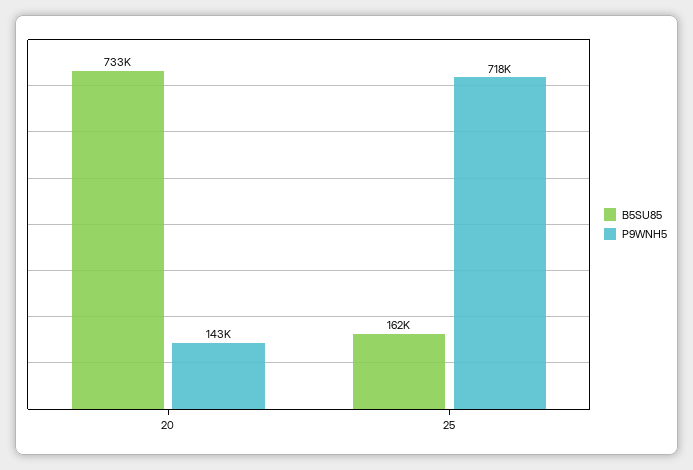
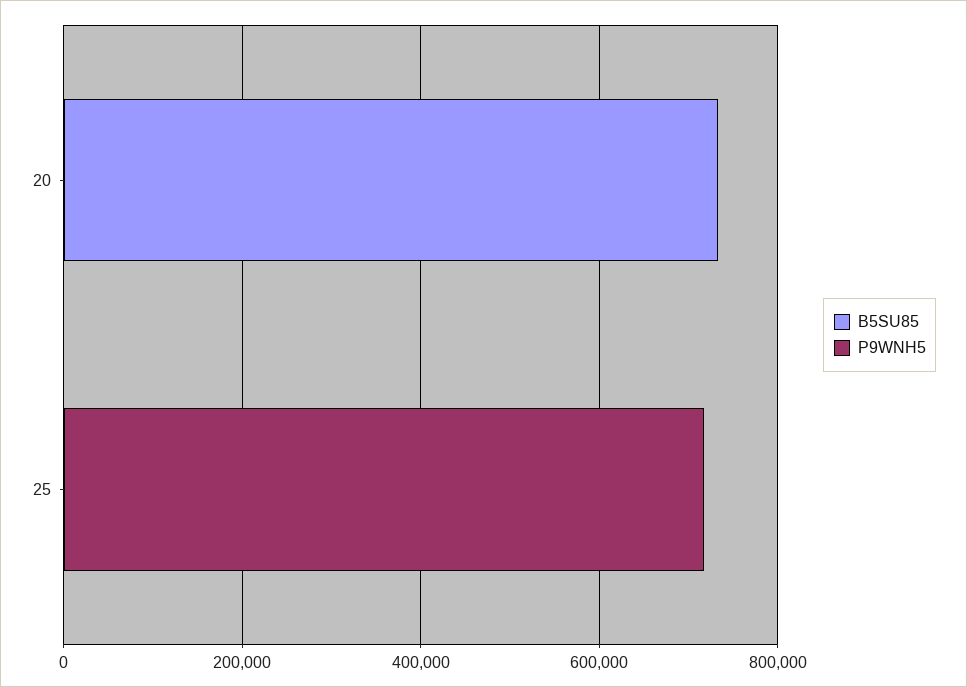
P9WNH5, 20: 143000 -> 0
B5SU85, 25: 162000 -> 0

